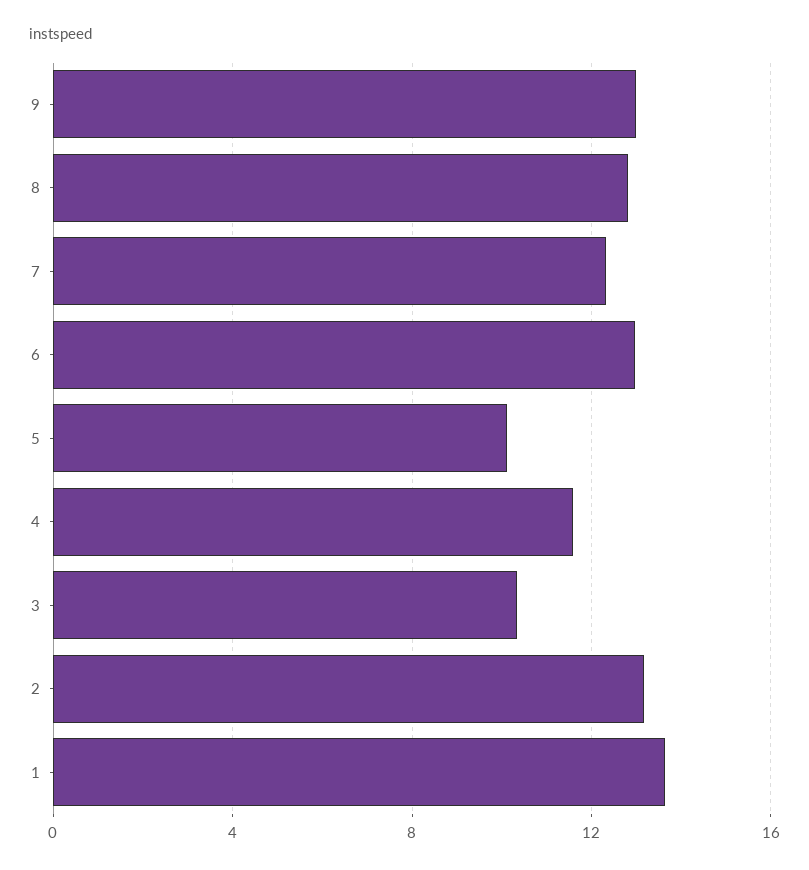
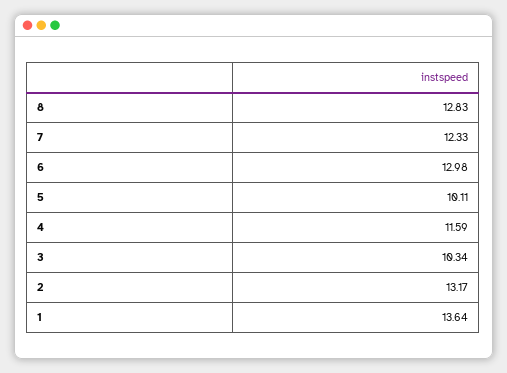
9: 13 -> none

